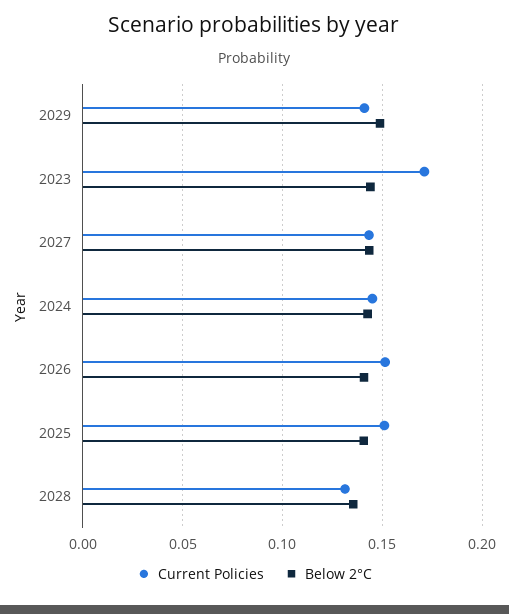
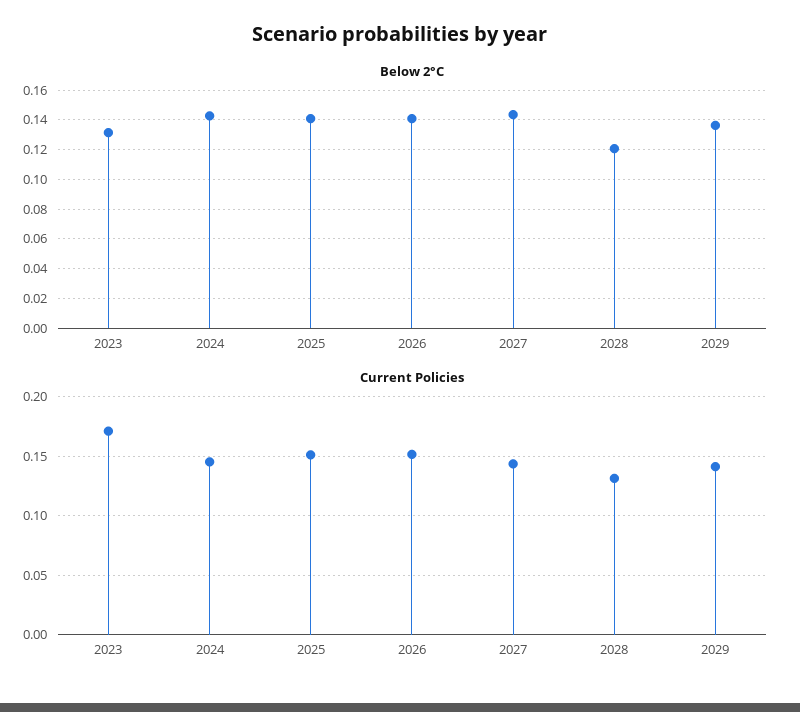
Below 2°C, 2029: 0.15 -> 0.135
Below 2°C, 2023: 0.145 -> 0.13
Below 2°C, 2028: 0.135 -> 0.12

